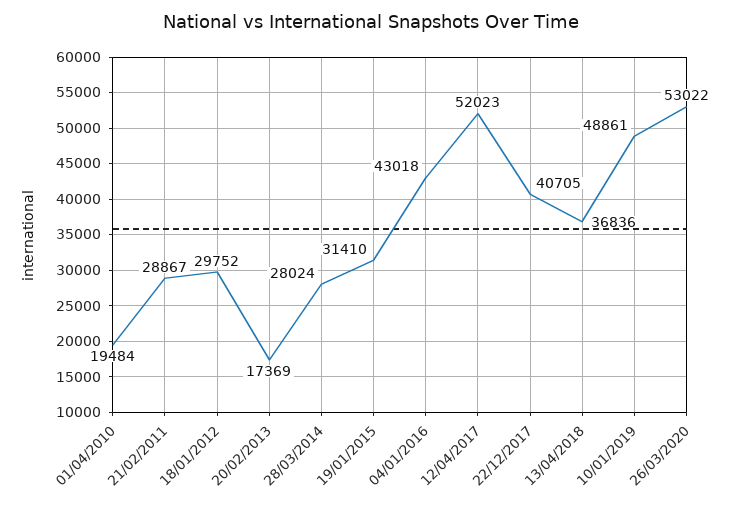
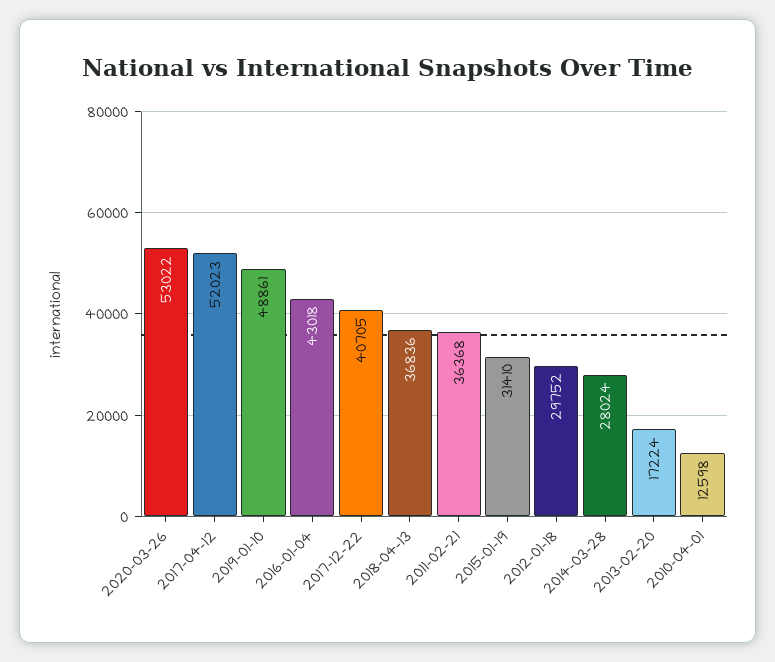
01/04/2010: 19484 -> 12598
21/02/2011: 28867 -> 36368
20/02/2013: 17369 -> 17224

